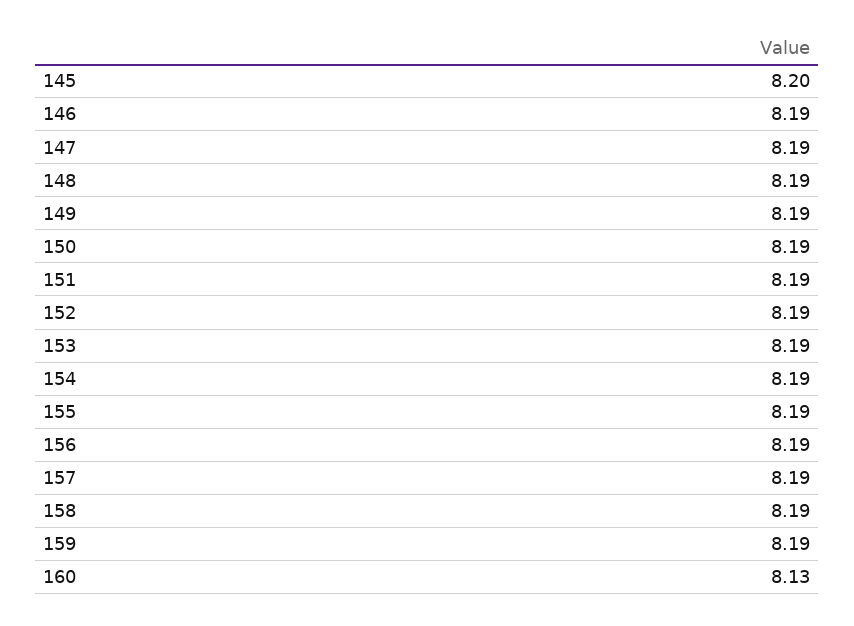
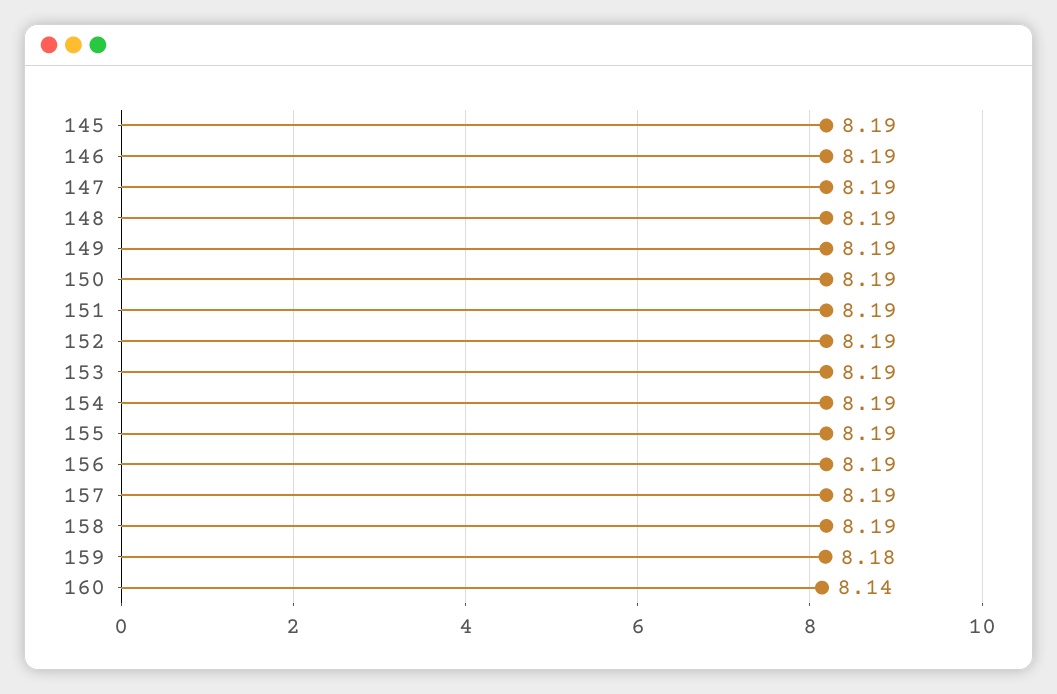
145: 8.2 -> 8.19
159: 8.19 -> 8.18
160: 8.13 -> 8.14

